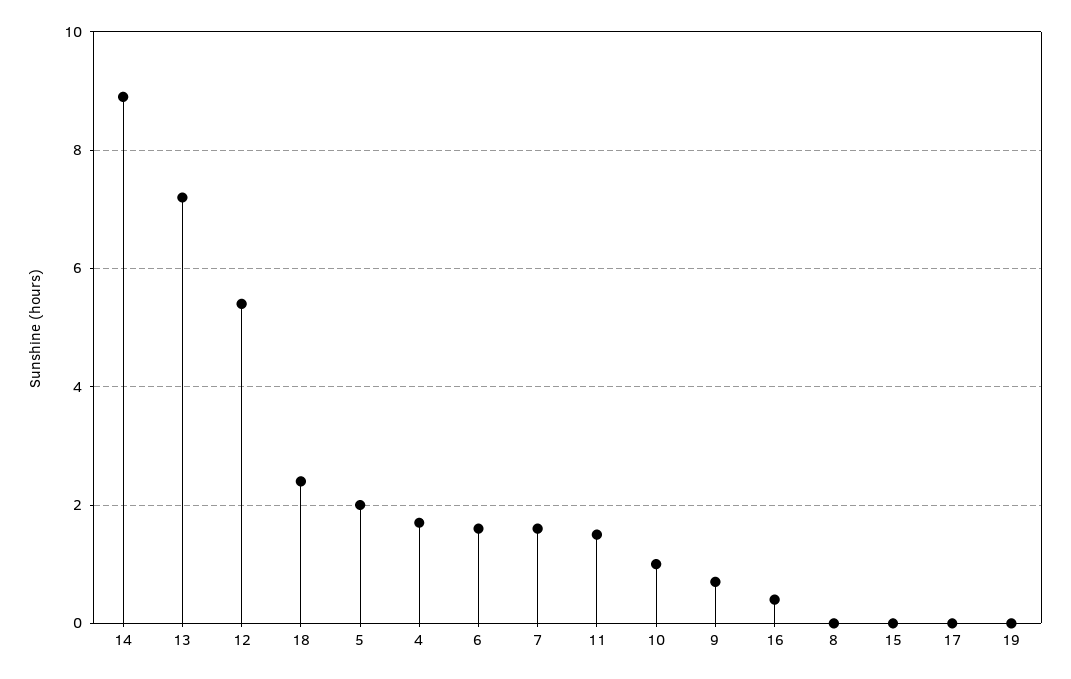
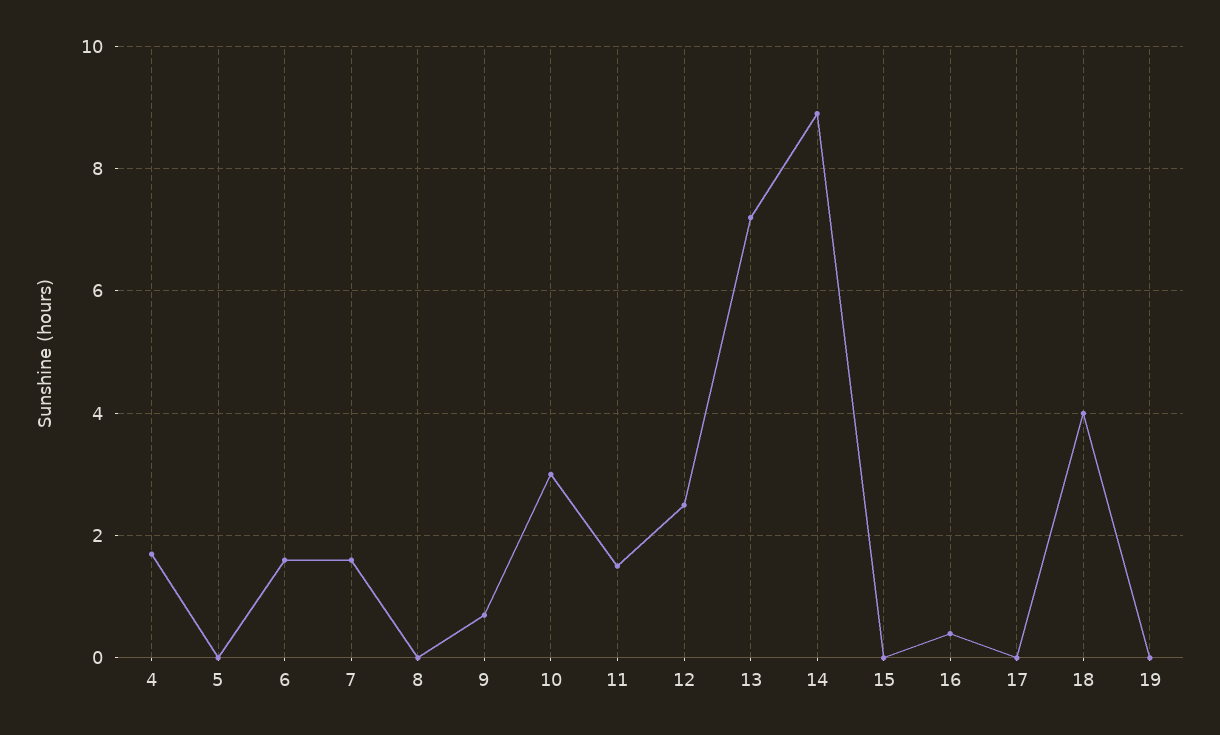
12: 5.5 -> 2.5
18: 2.5 -> 4
5: 2 -> 0
10: 1 -> 3

